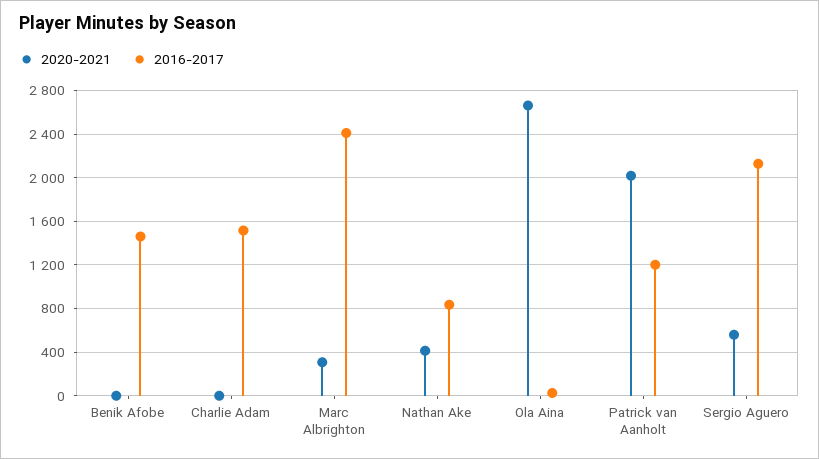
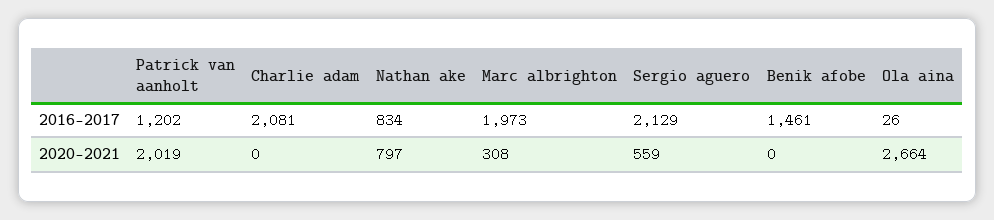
2016-2017, Charlie Adam: 1500 -> 2081
2016-2017, Marc Albrighton: 2400 -> 1973
2020-2021, Nathan Ake: 400 -> 797

